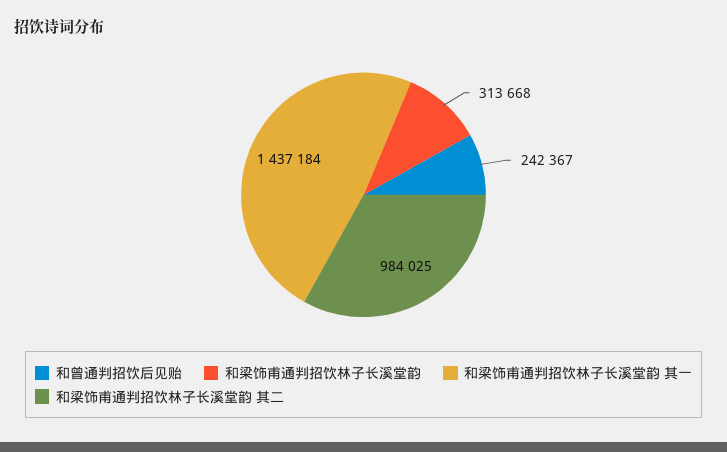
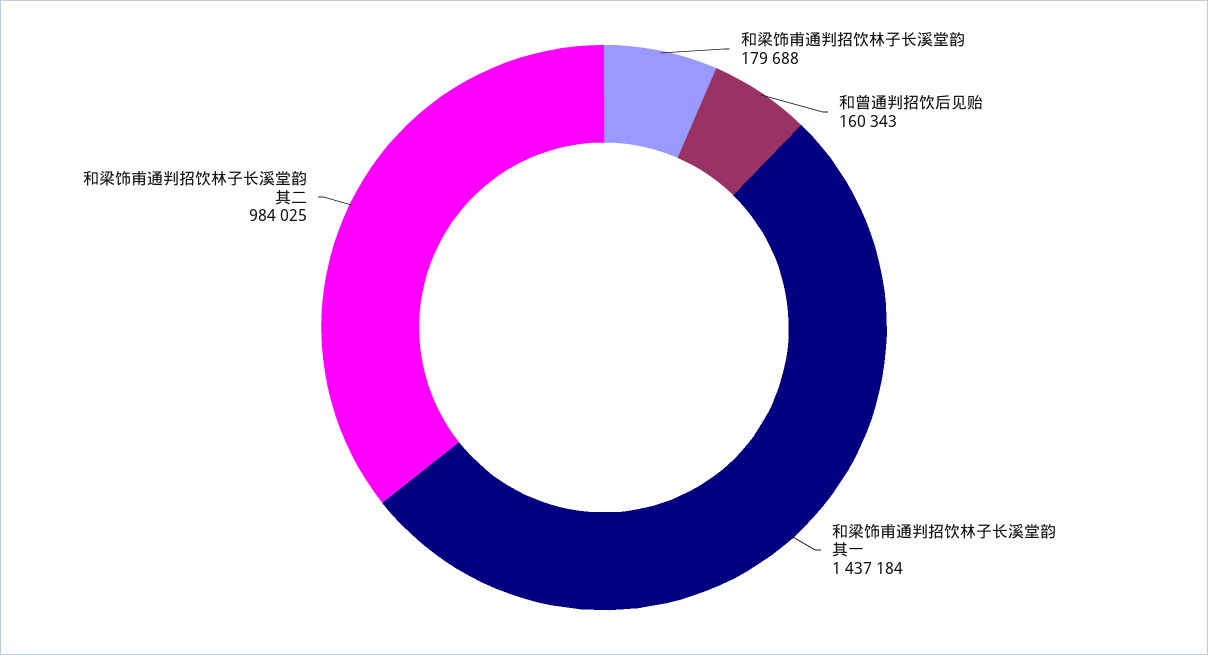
和曾通判招饮后见贻: 242367 -> 160343
和梁饰甫通判招饮林子长溪堂韵: 313668 -> 179688

